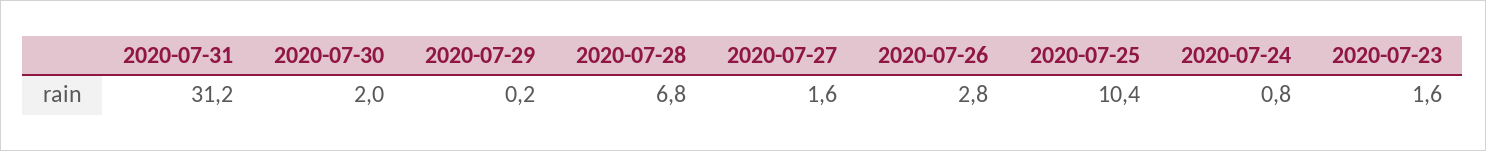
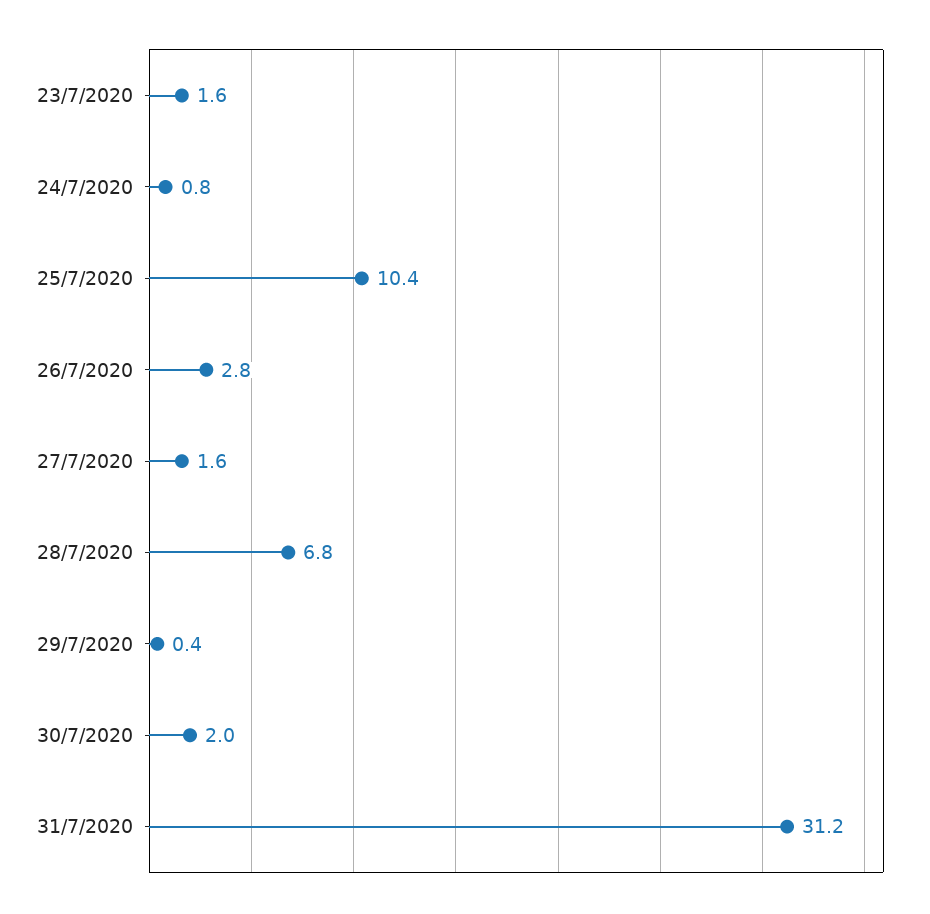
2020-07-29: 0.2 -> 0.4

